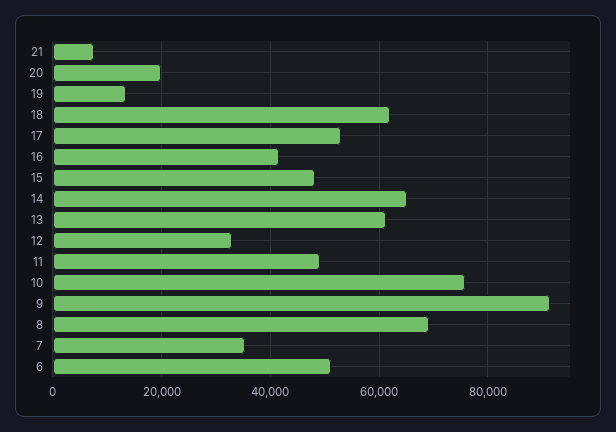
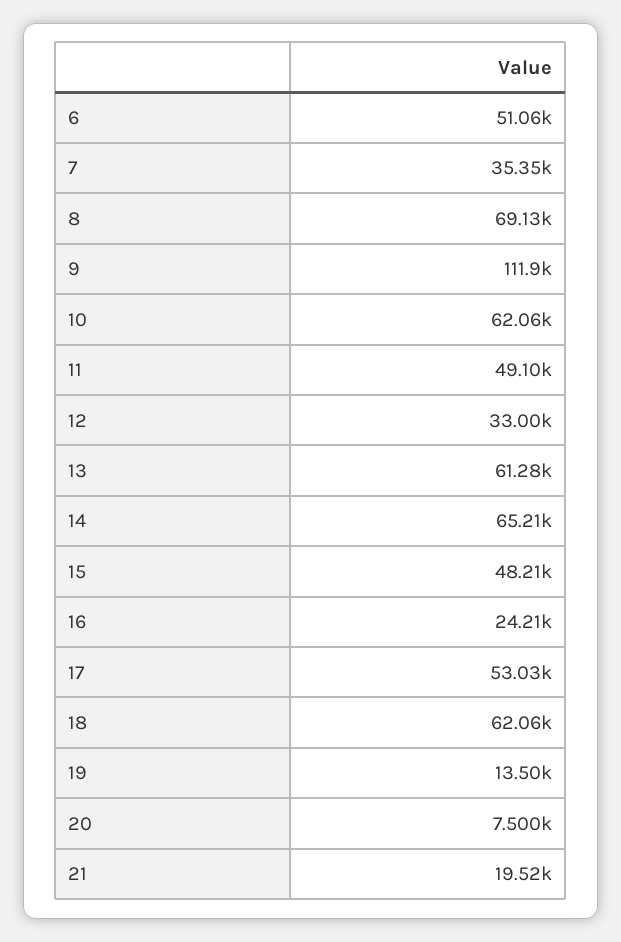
21: 8000 -> 19520
20: 20000 -> 7500
16: 42000 -> 24210
10: 76000 -> 62060
9: 92000 -> 111900

